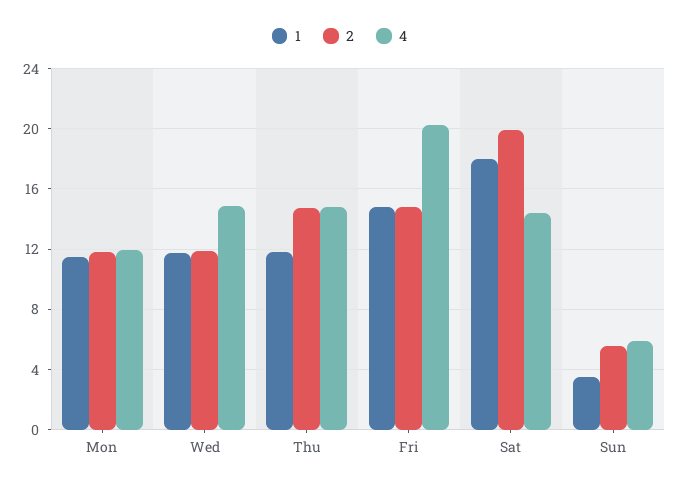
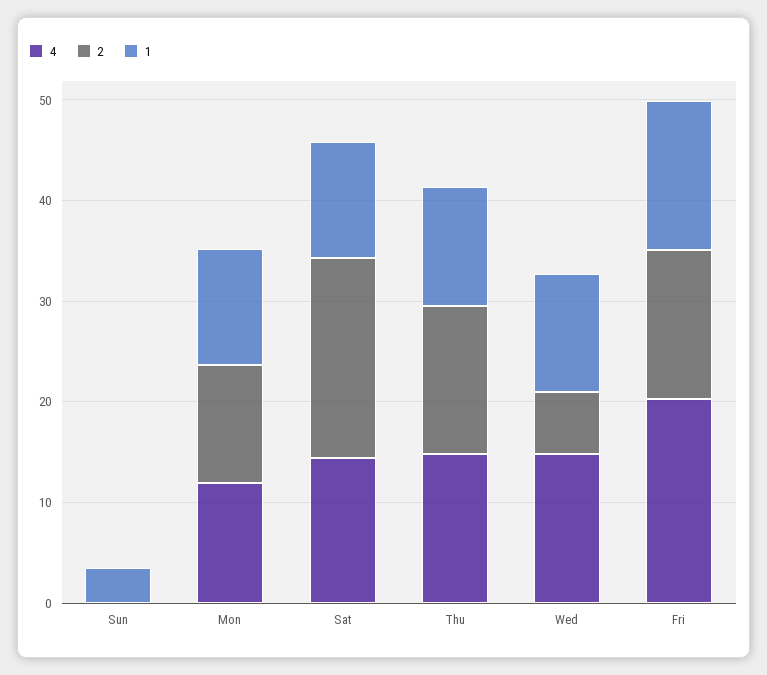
2, Wed: 12 -> 6
1, Sat: 18 -> 12
2, Sun: 5.5 -> 0
4, Sun: 6 -> 0

